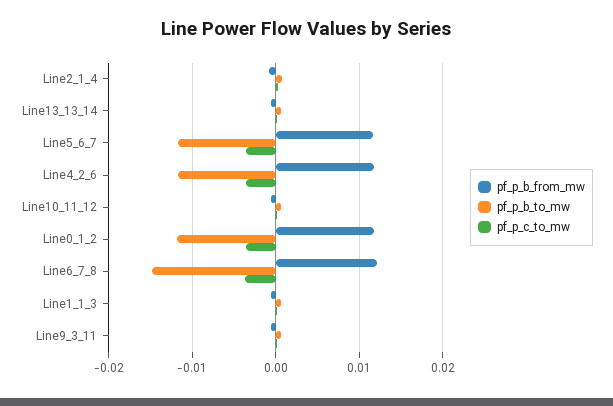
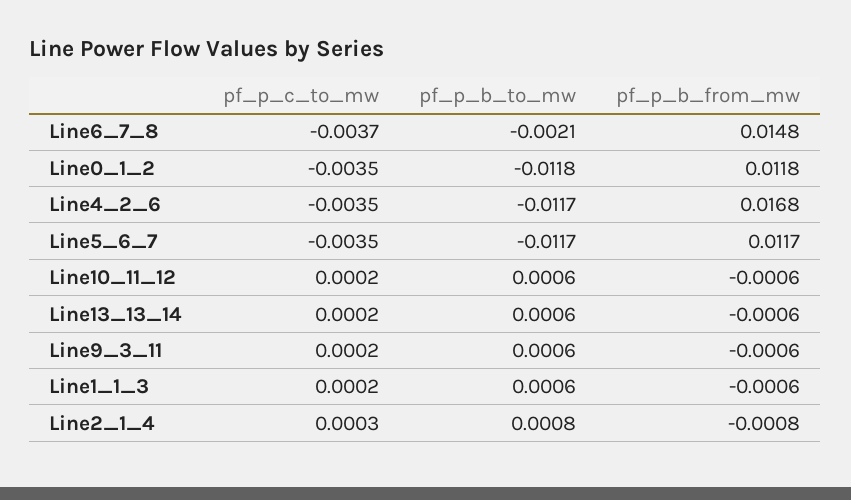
pf_p_b_from_mw, Line4_2_6: 0.012 -> 0.0168
pf_p_b_from_mw, Line6_7_8: 0.012 -> 0.0148
pf_p_b_to_mw, Line6_7_8: -0.015 -> -0.0021

